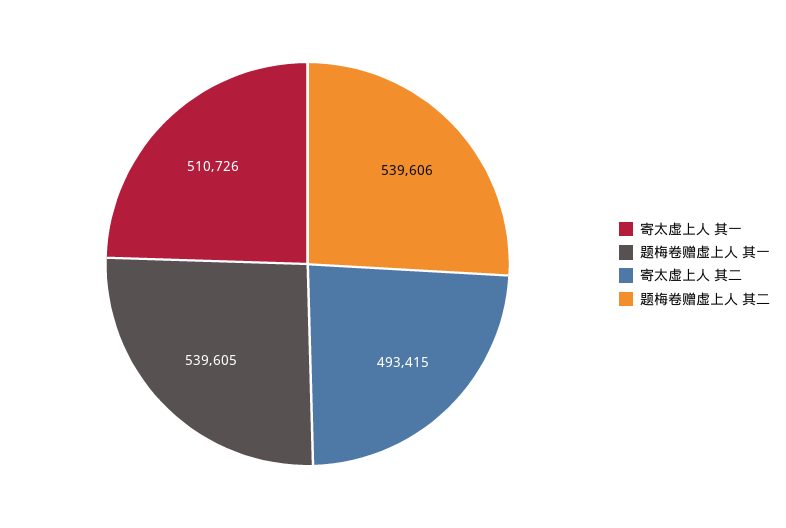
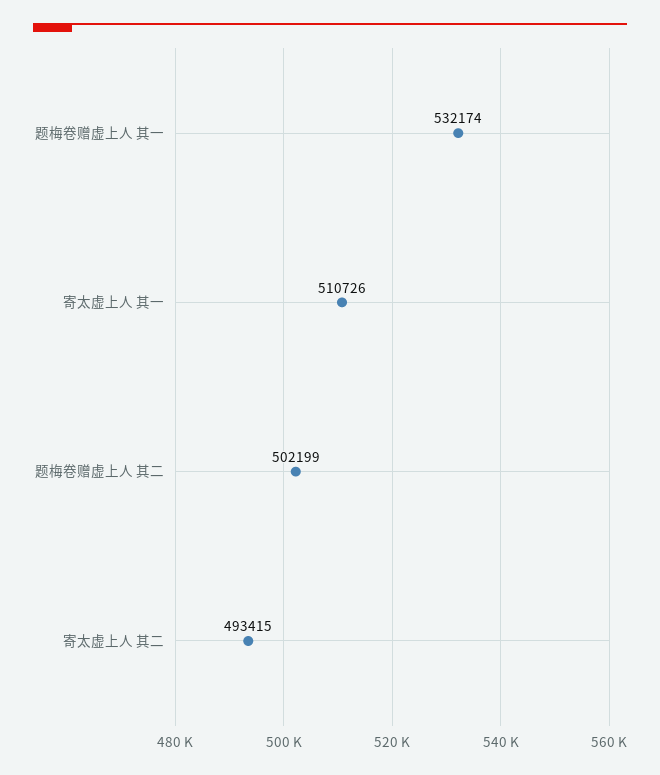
题梅卷赠虚上人 其一: 539605 -> 532174
题梅卷赠虚上人 其二: 539606 -> 502199

